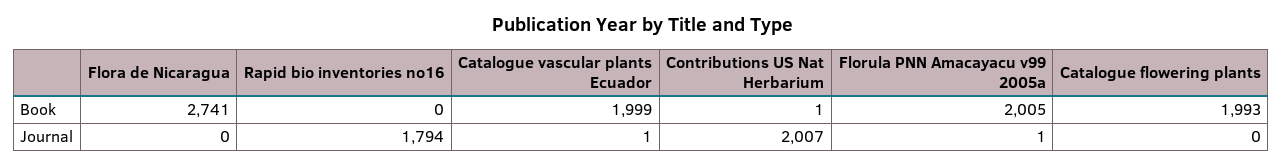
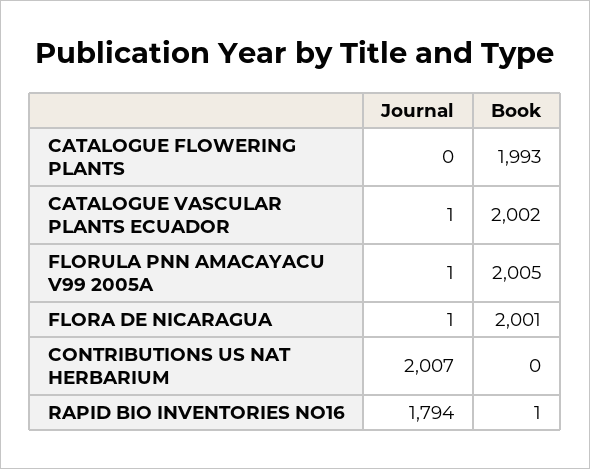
Flora de Nicaragua, Book: 2741 -> 2001
Rapid bio inventories no16, Book: 0 -> 1
Catalogue vascular plants Ecuador, Book: 1999 -> 2002
Contributions US Nat Herbarium, Book: 1 -> 0
Flora de Nicaragua, Journal: 0 -> 1

